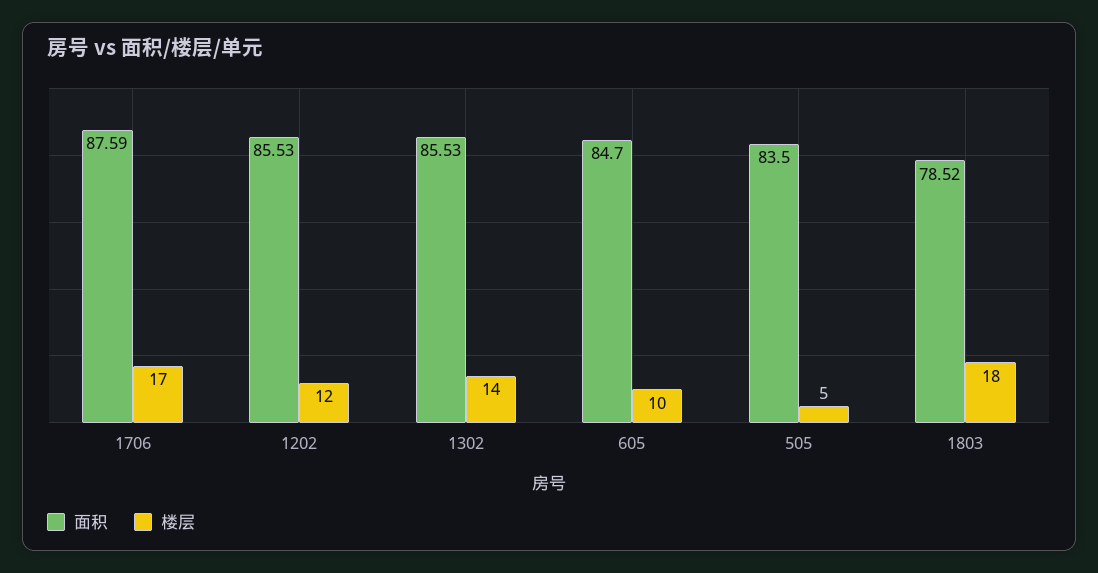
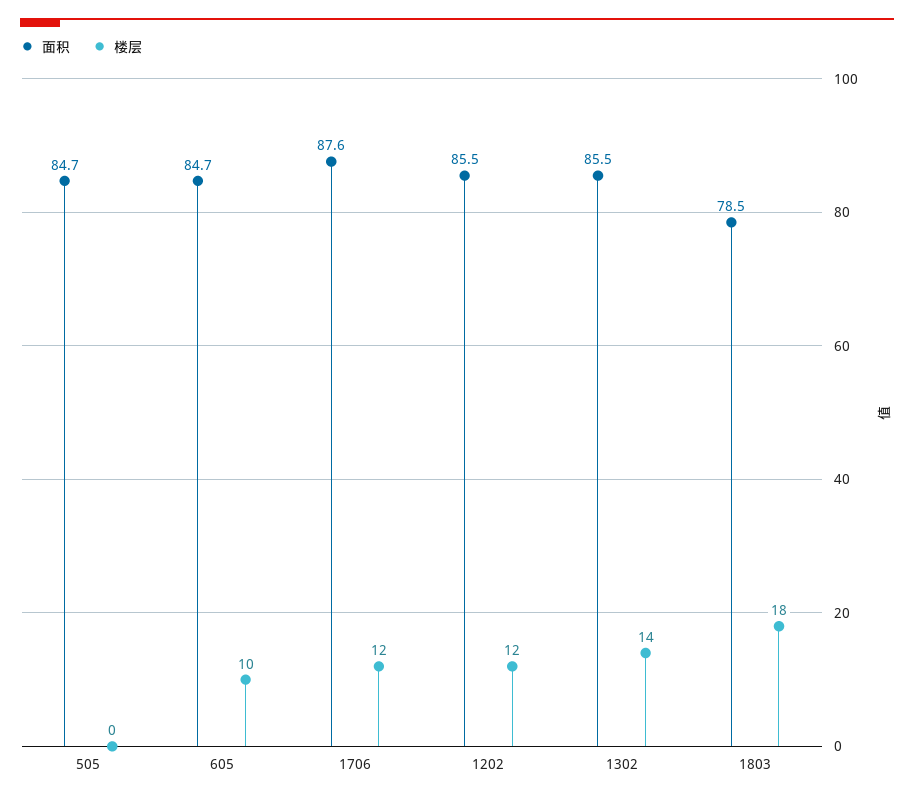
楼层, 1706: 17 -> 12
面积, 505: 83.5 -> 84.7
楼层, 505: 5 -> 0

